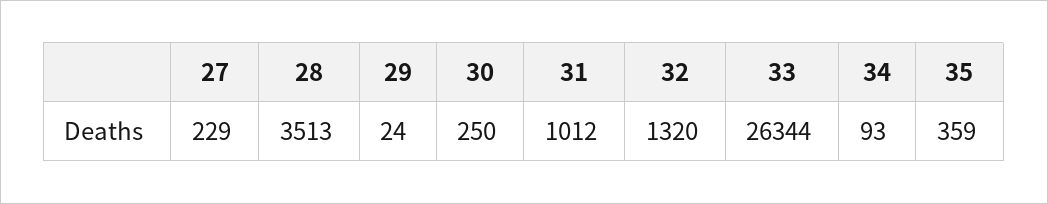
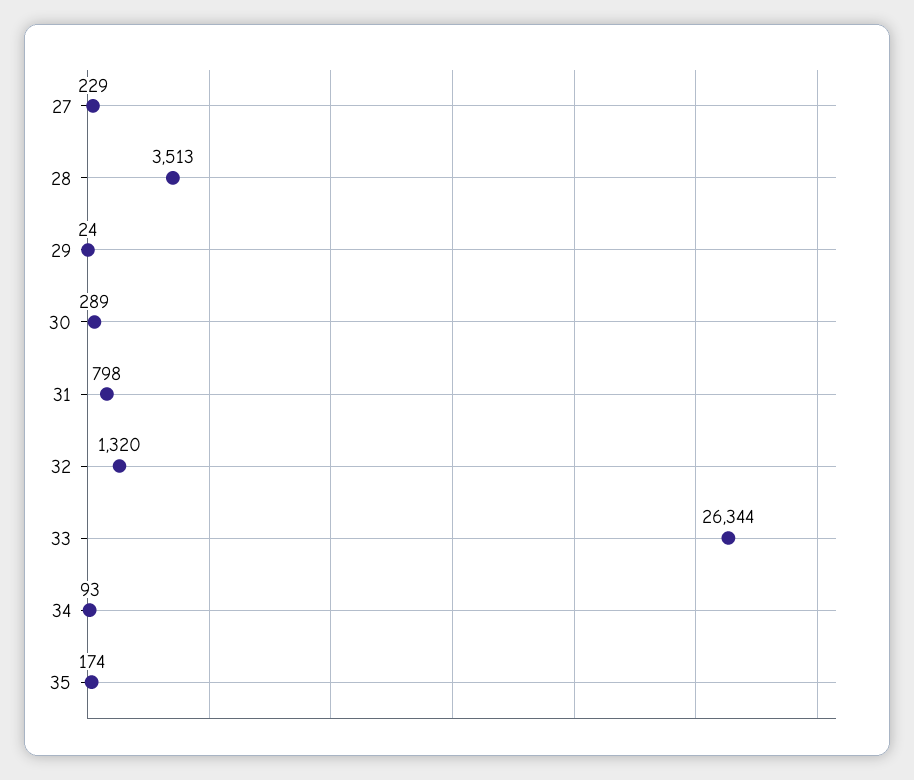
30: 250 -> 289
31: 1012 -> 798
35: 359 -> 174

